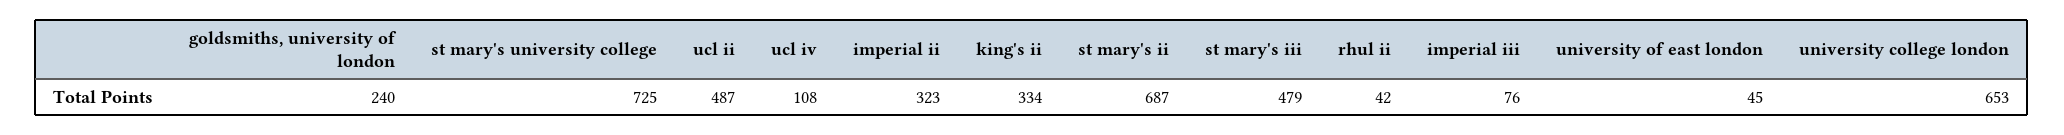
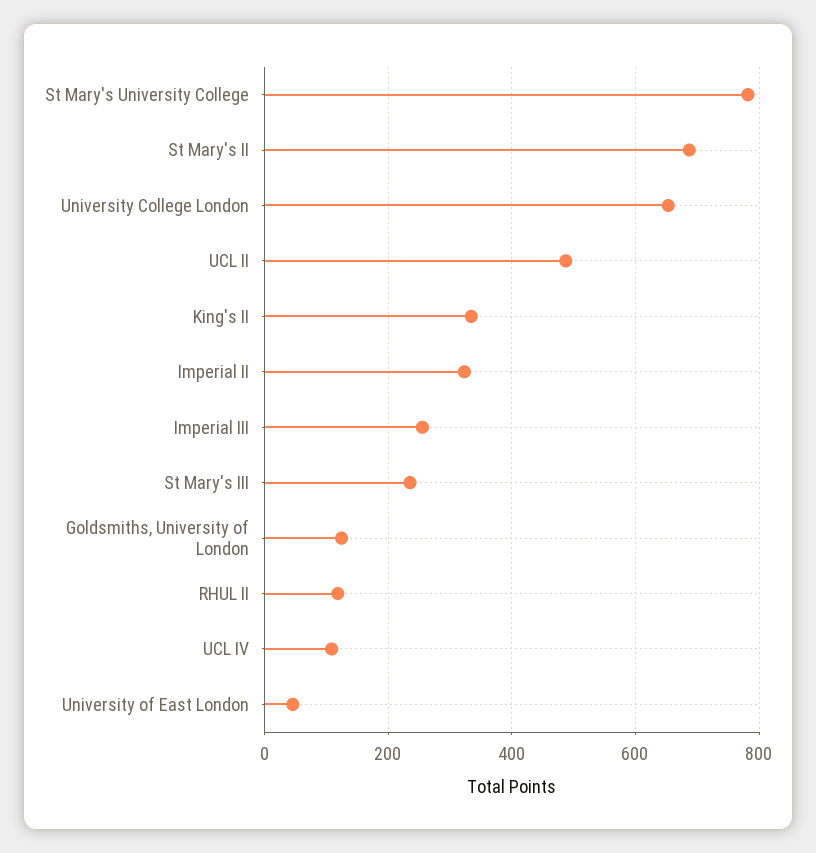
goldsmiths, university of london: 240 -> 120
st mary's university college: 725 -> 780
st mary's iii: 479 -> 240
rhul ii: 42 -> 120
imperial iii: 76 -> 260

